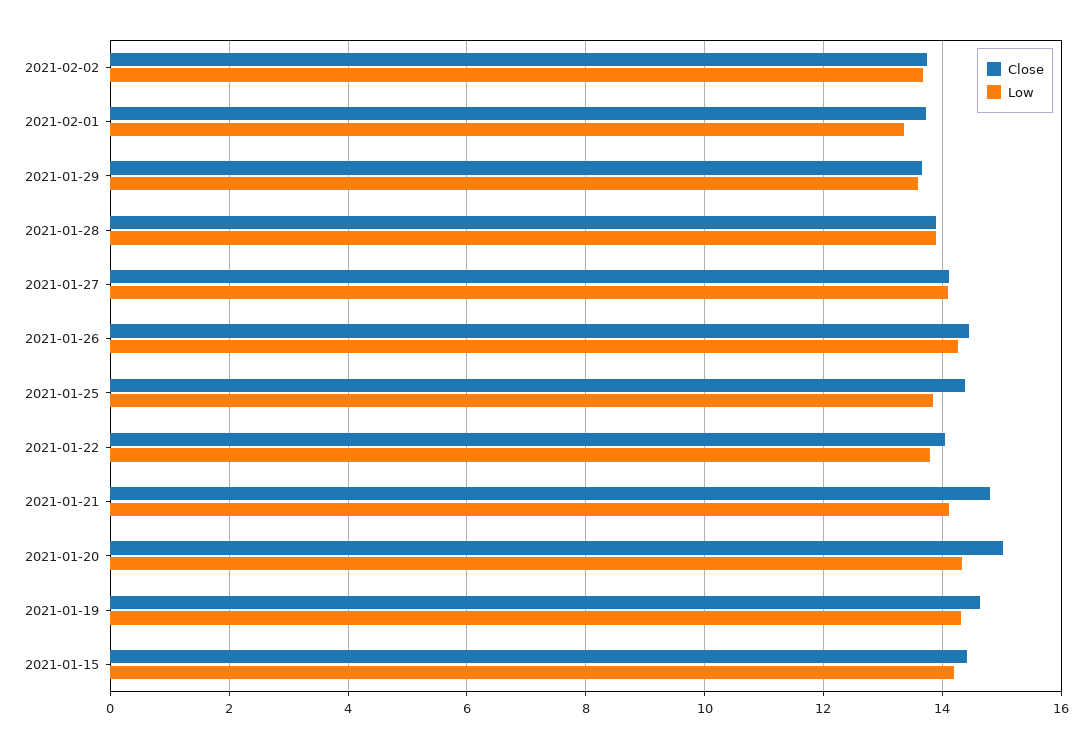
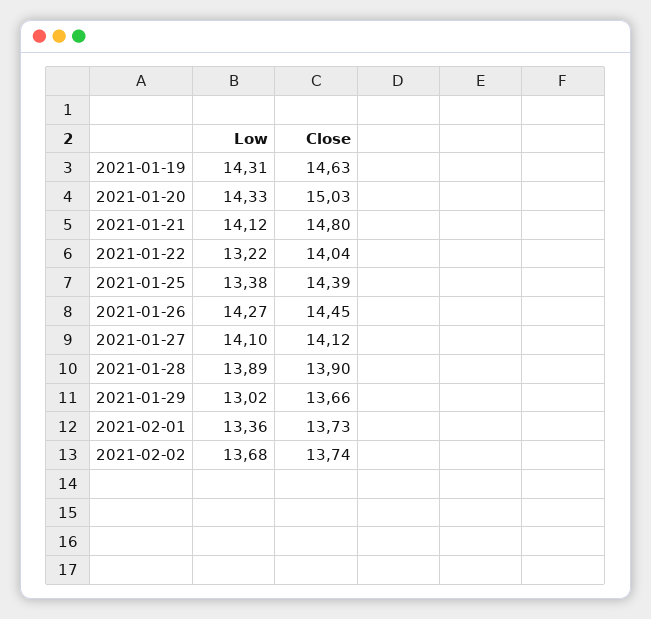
Low, 2021-01-29: 13.6 -> 13.02
Low, 2021-01-25: 13.8 -> 13.38
Low, 2021-01-22: 13.8 -> 13.22
Close, 2021-01-15: 14.4 -> none
Low, 2021-01-15: 14.2 -> none

